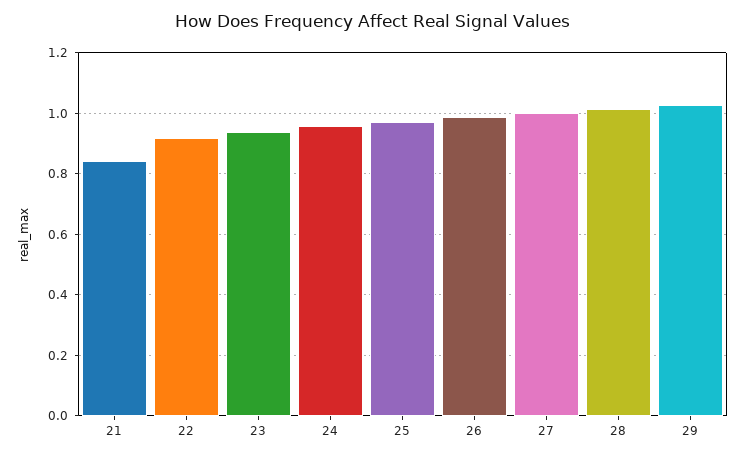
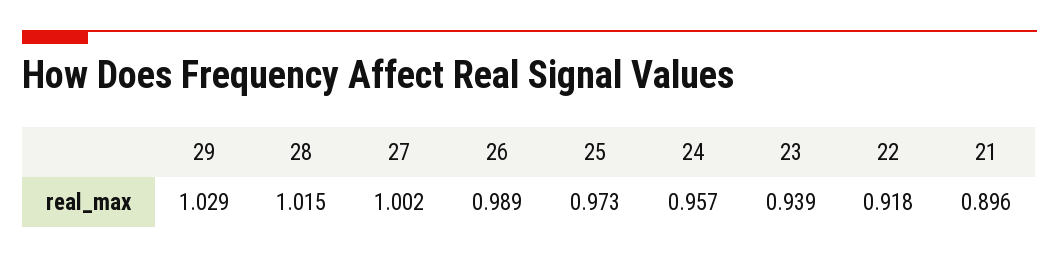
21: 0.84 -> 0.896

